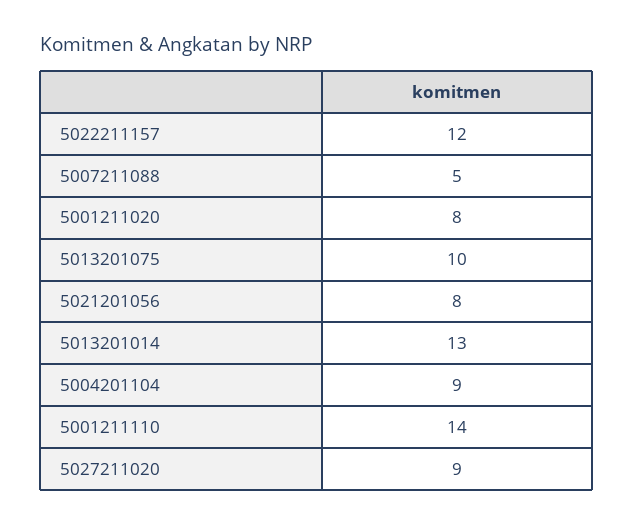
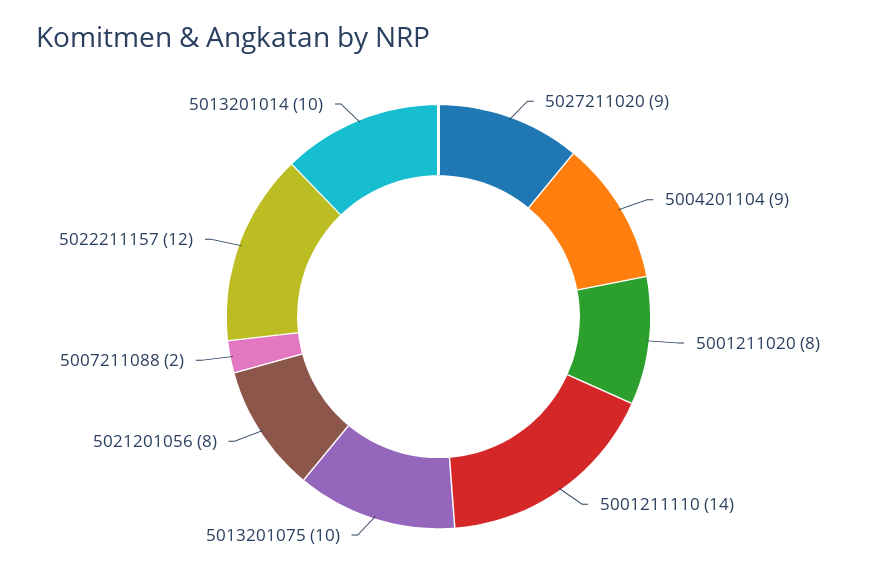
5007211088: 5 -> 2
5013201014: 13 -> 10

